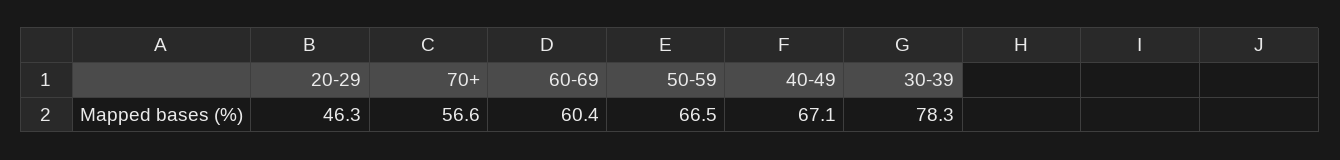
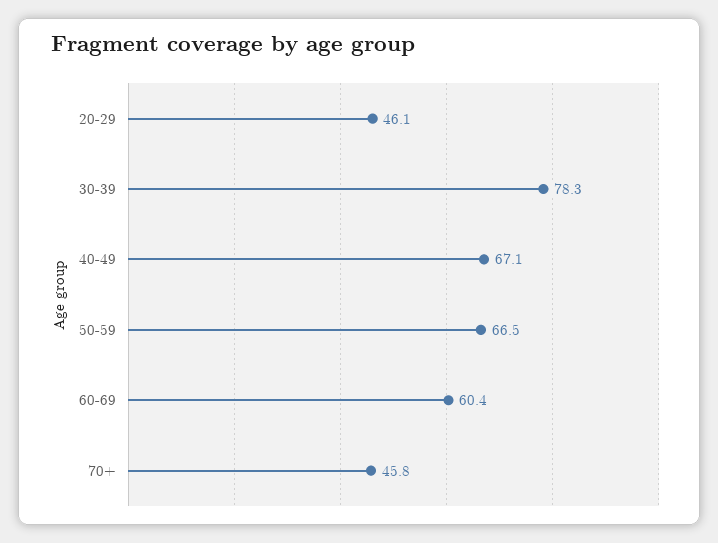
20-29: 46.3 -> 46.1
70+: 56.6 -> 45.8

